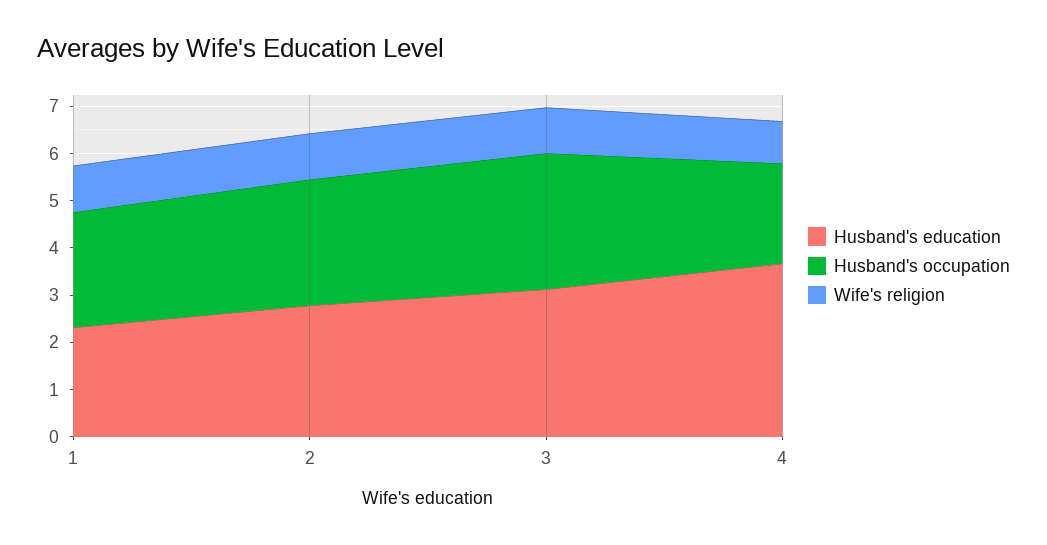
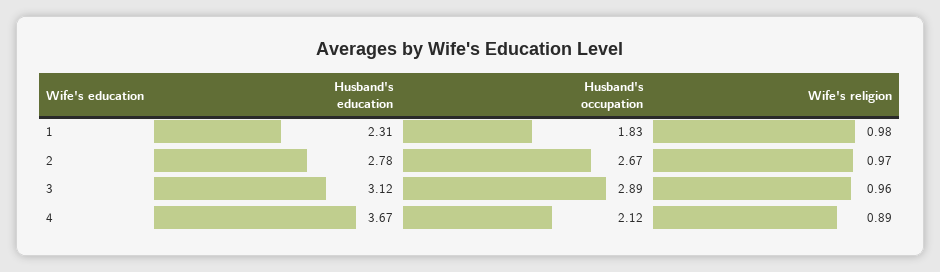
Husband's occupation, 1: 2.4 -> 1.83

